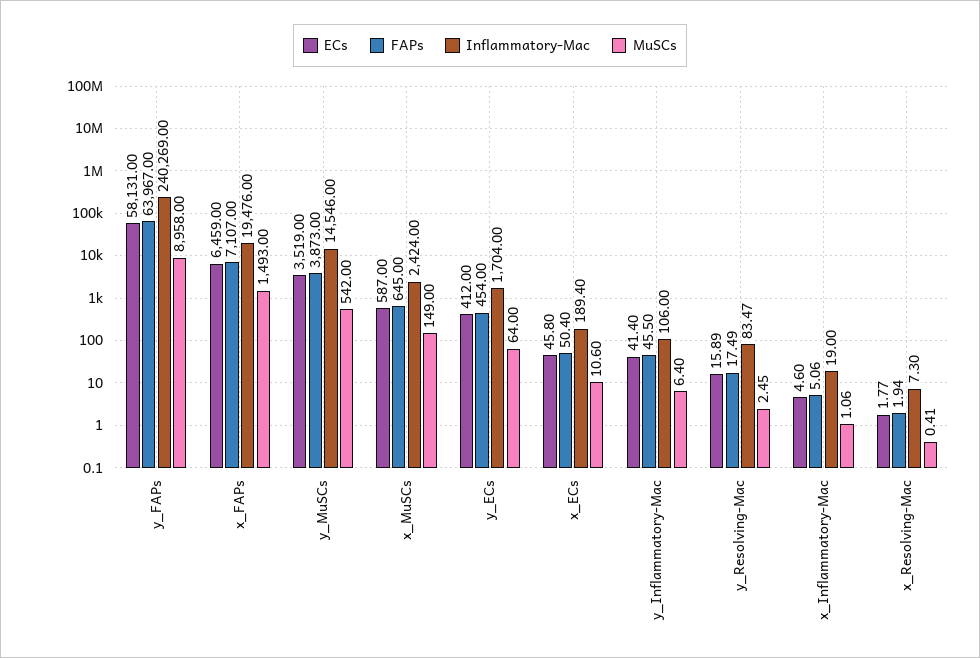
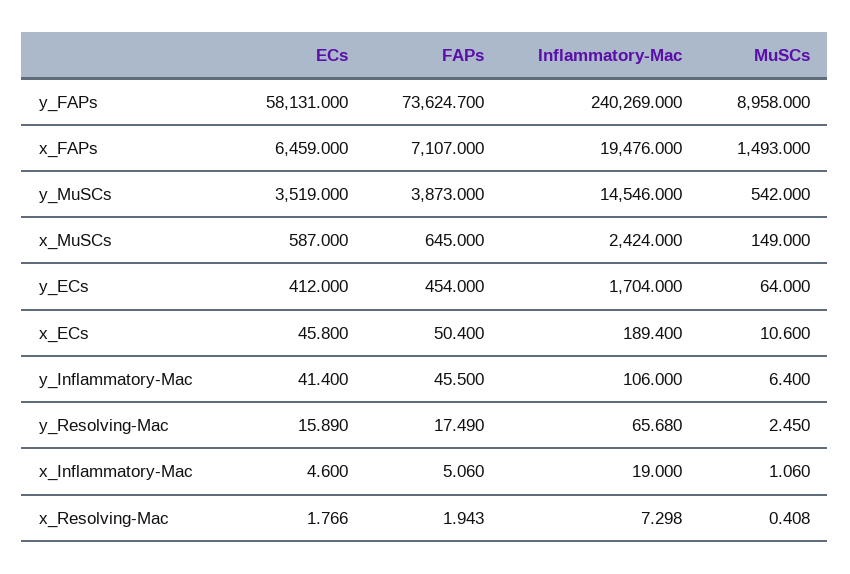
FAPs, y_FAPs: 63967 -> 73624.7
Inflammatory-Mac, y_Resolving-Mac: 83.47 -> 65.68

